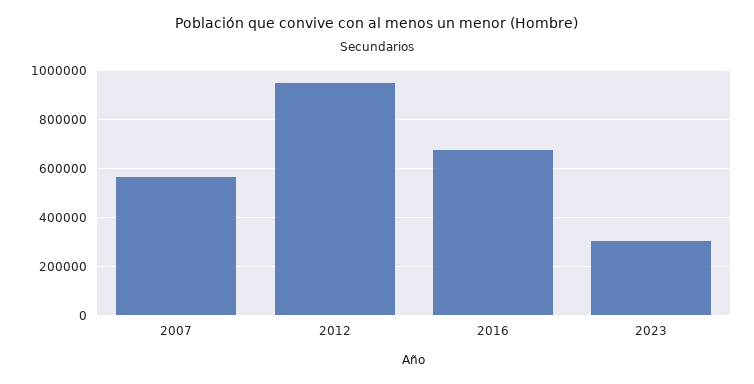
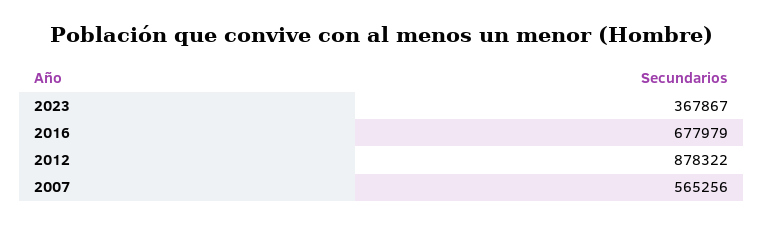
2012: 950000 -> 878322
2023: 300000 -> 367867

